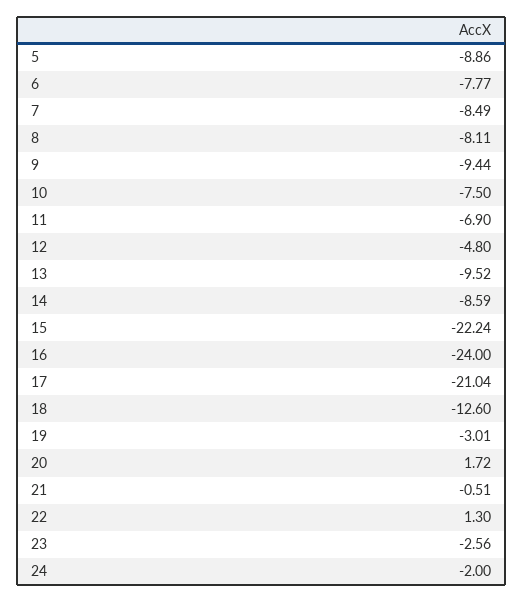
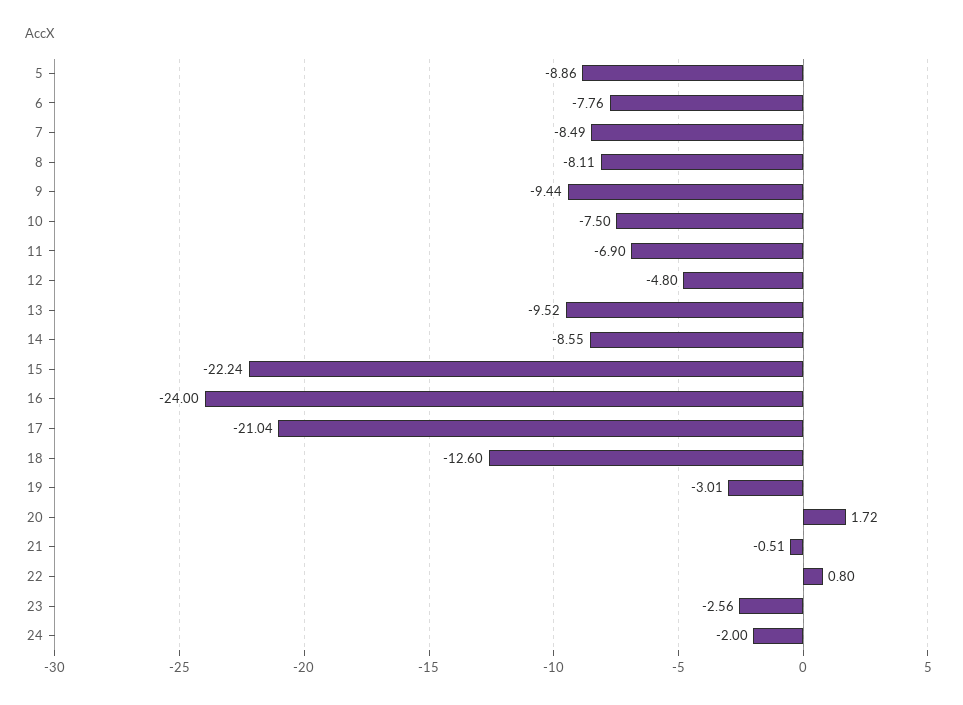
6: -7.77 -> -7.76
14: -8.59 -> -8.55
22: 1.3 -> 0.8

